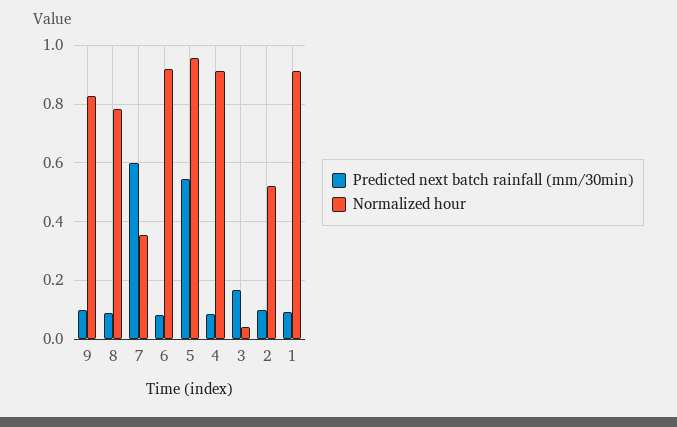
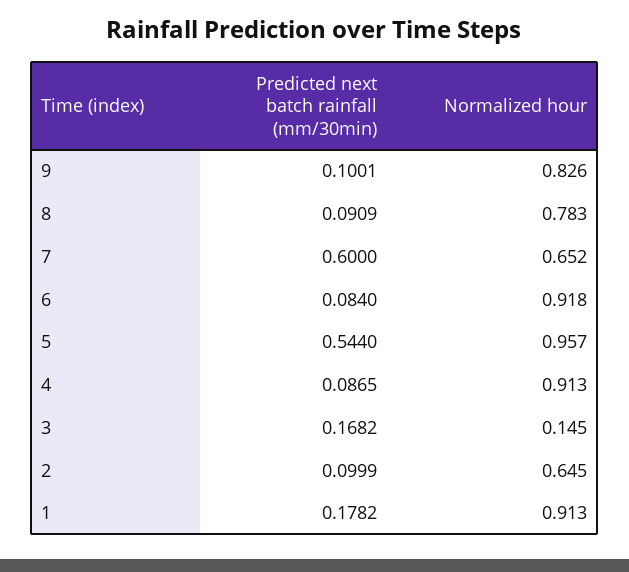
Normalized hour, 7: 0.35 -> 0.652
Normalized hour, 3: 0.05 -> 0.145
Normalized hour, 2: 0.525 -> 0.645
Predicted next batch rainfall (mm/30min), 1: 0.1 -> 0.1782

